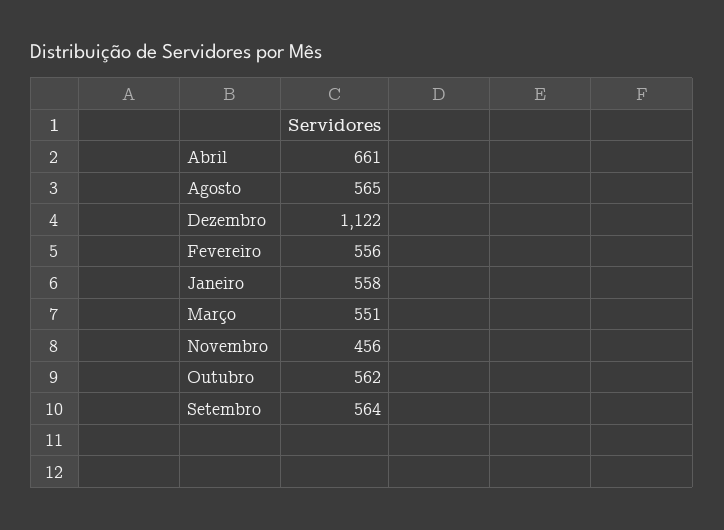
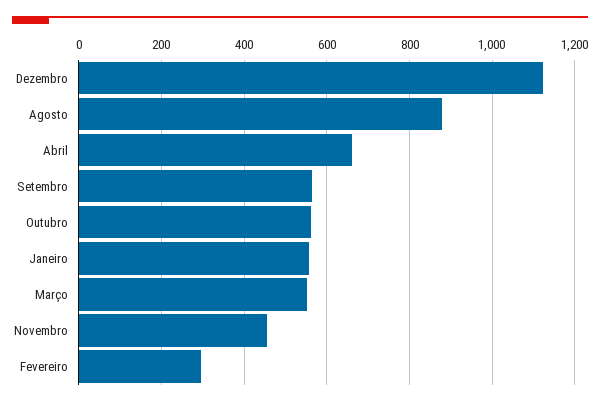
Agosto: 565 -> 880
Fevereiro: 556 -> 300

